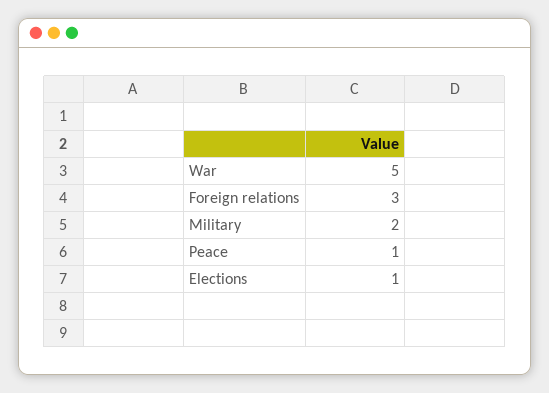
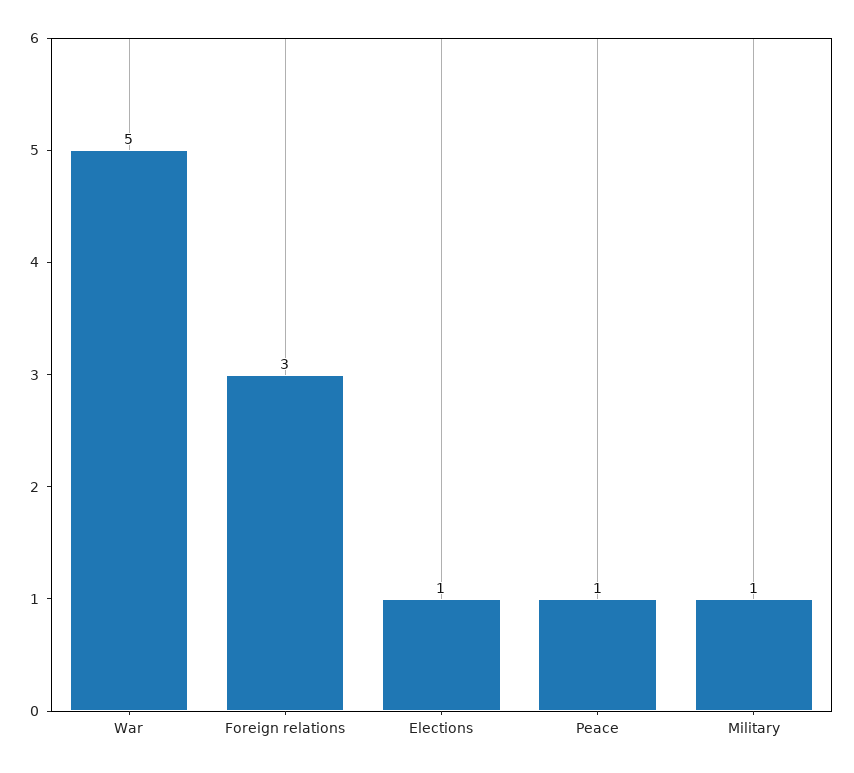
Military: 2 -> 1

